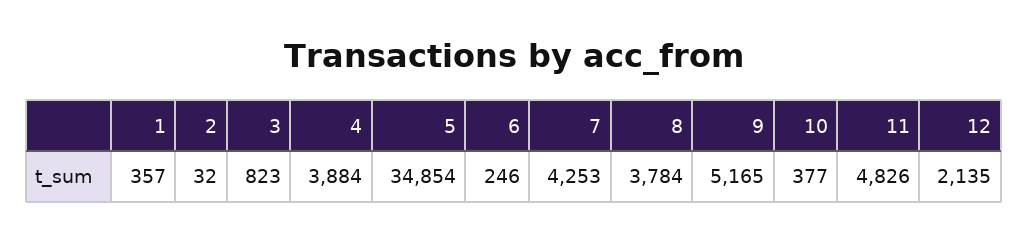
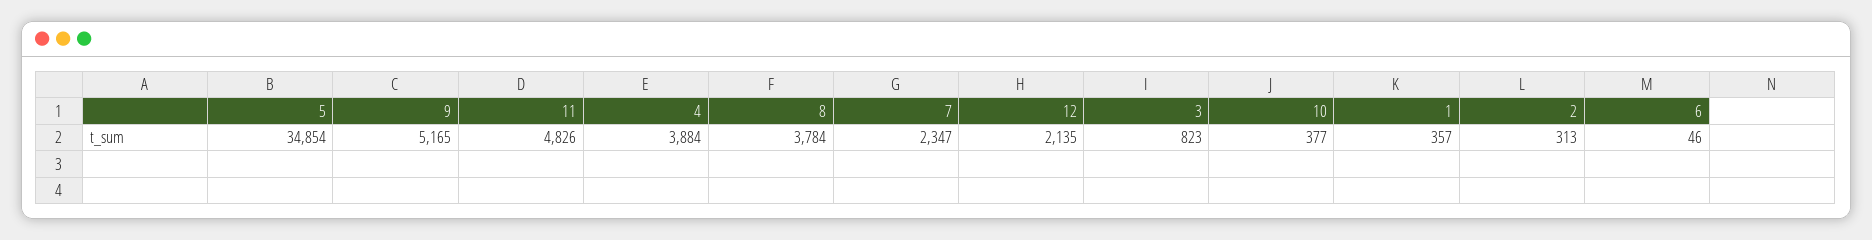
2: 32 -> 313
6: 246 -> 46
7: 4253 -> 2347

